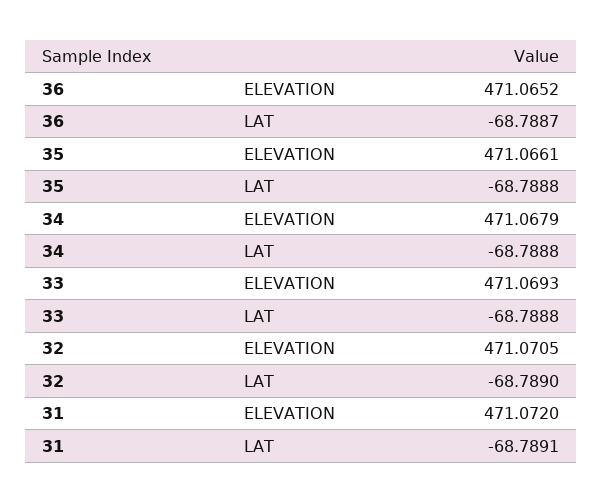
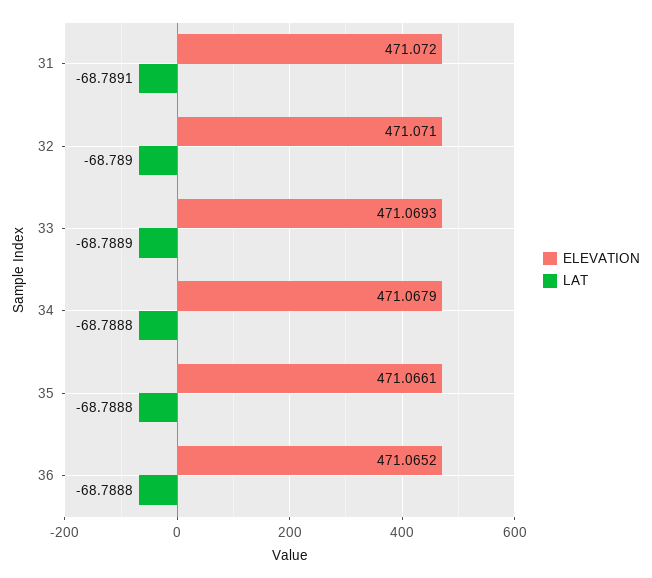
LAT, 36: -68.7887 -> -68.7888
LAT, 33: -68.7888 -> -68.7889
ELEVATION, 32: 471.0705 -> 471.071

